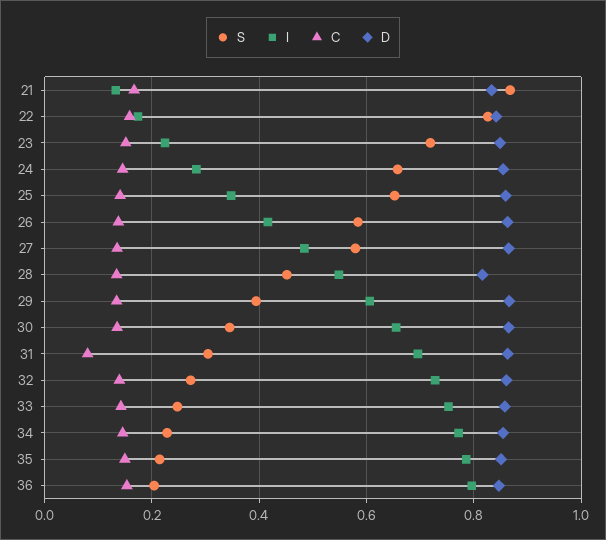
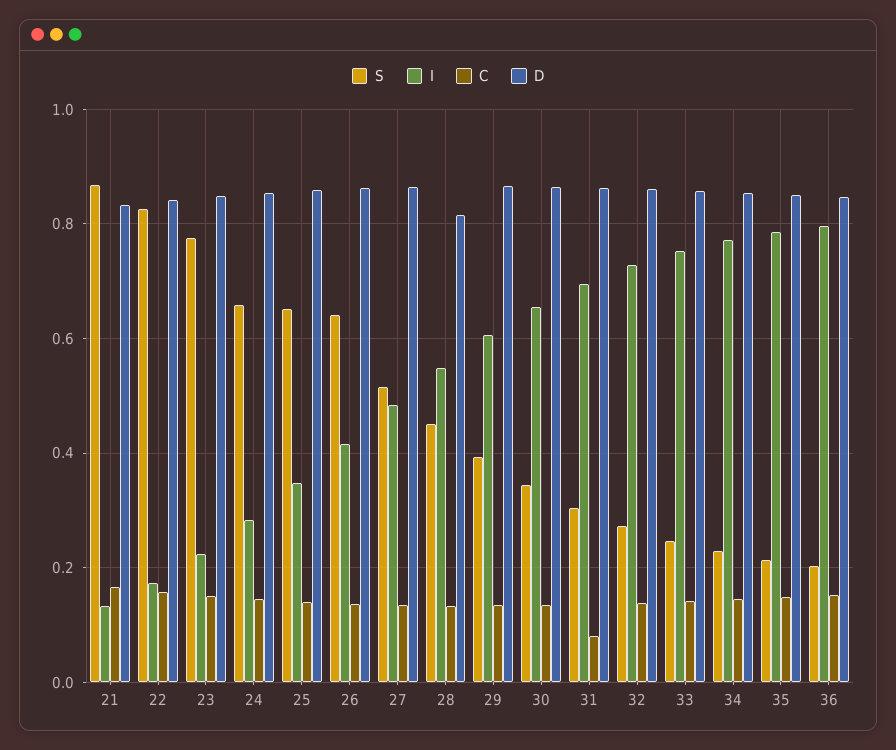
S, 23: 0.72 -> 0.78
S, 26: 0.58 -> 0.64
S, 27: 0.58 -> 0.52

